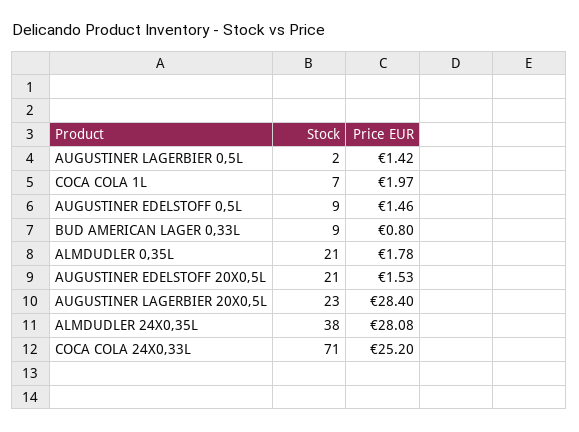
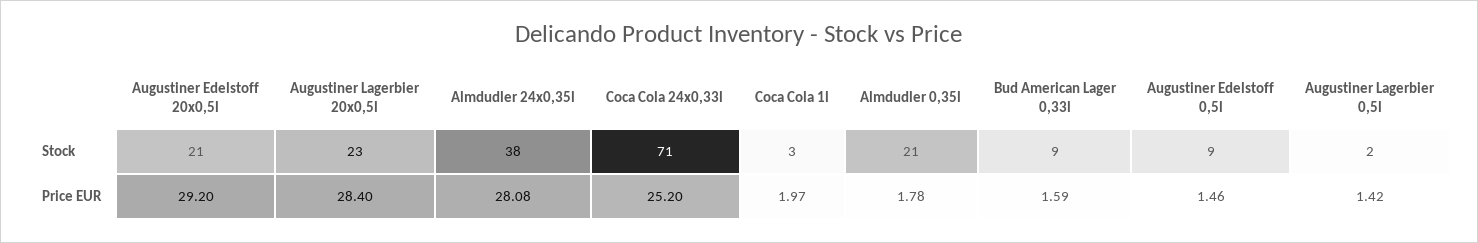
Stock, COCA COLA 1L: 7 -> 3
Price EUR, BUD AMERICAN LAGER 0,33L: 0.8 -> 1.59
Price EUR, AUGUSTINER EDELSTOFF 20X0,5L: 1.53 -> 29.2

